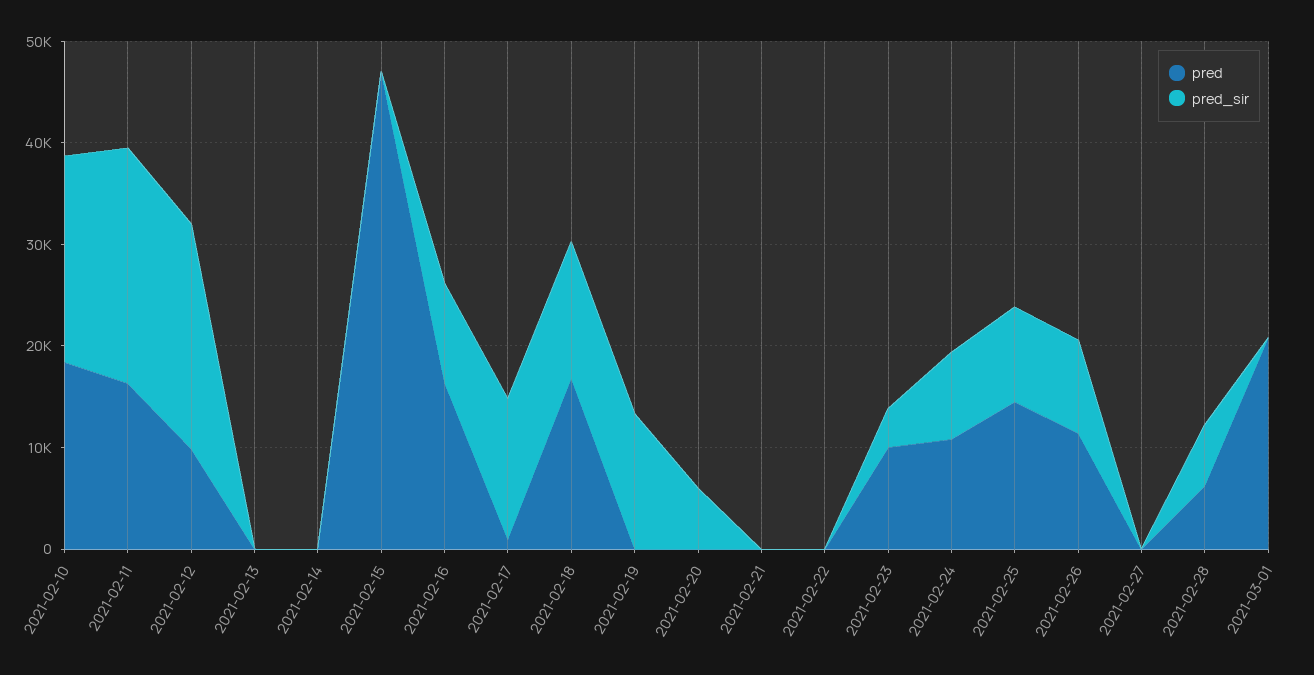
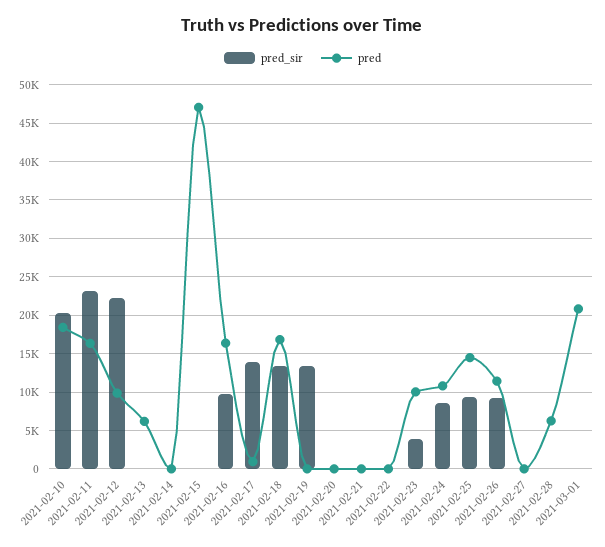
pred, 2021-02-13: 0 -> 6000
pred_sir, 2021-02-20: 6000 -> 0
pred_sir, 2021-02-28: 6000 -> 0

